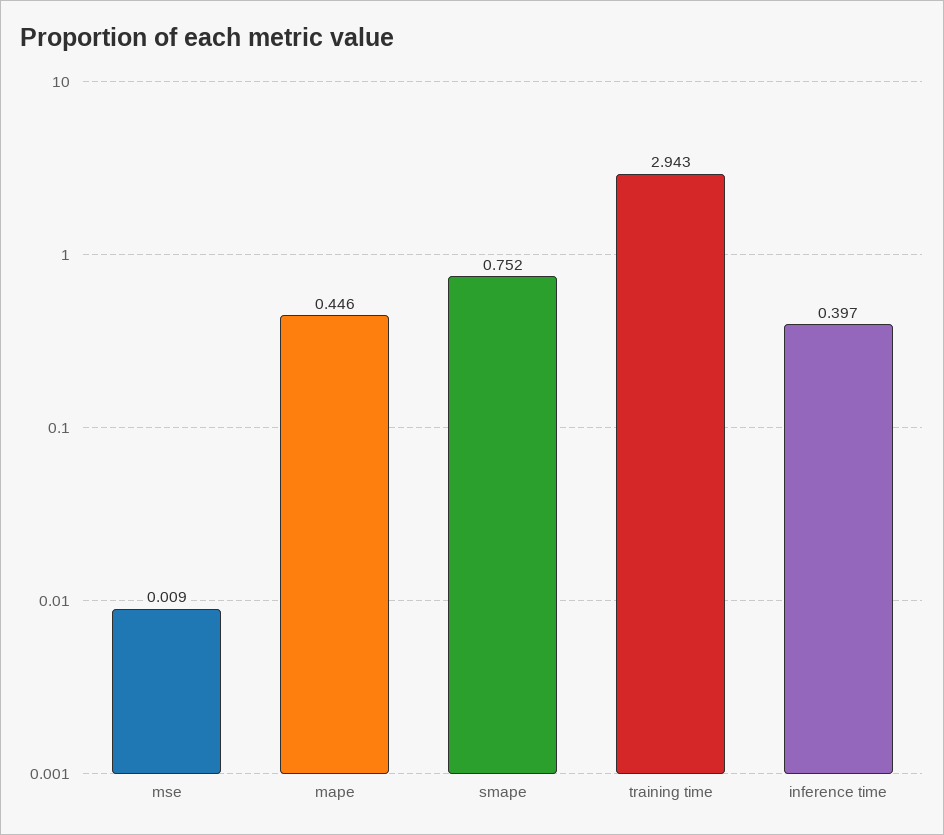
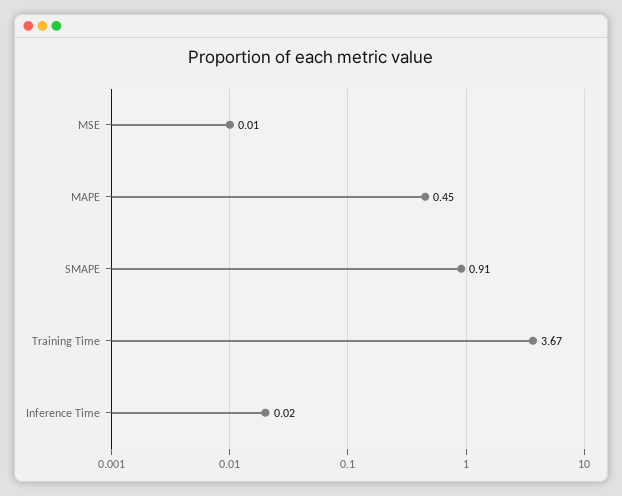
smape: 0.752 -> 0.91
training time: 2.943 -> 3.67
inference time: 0.397 -> 0.02

